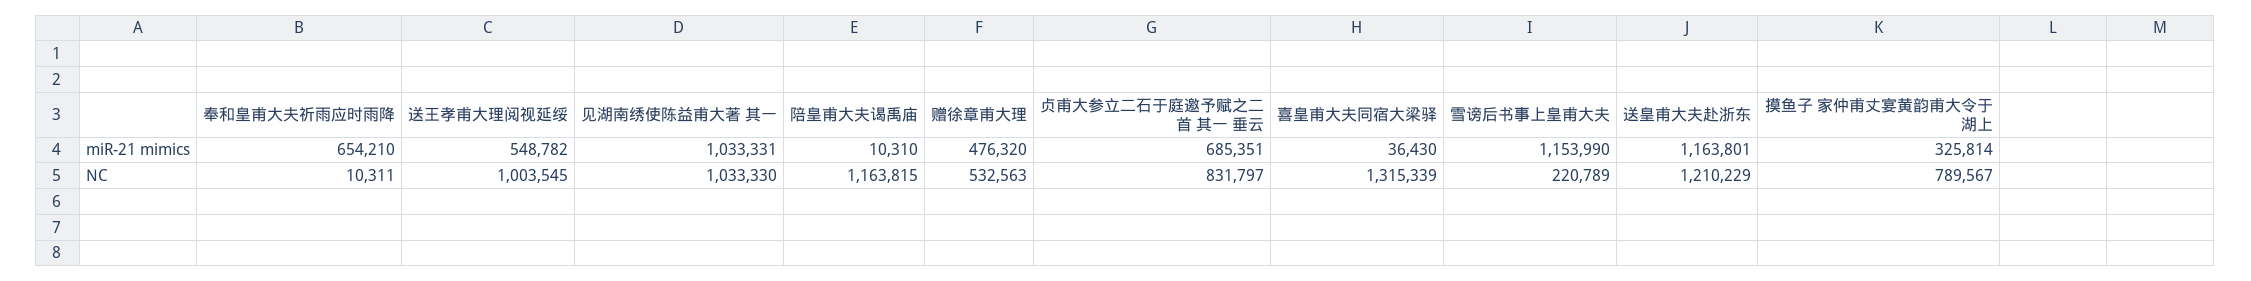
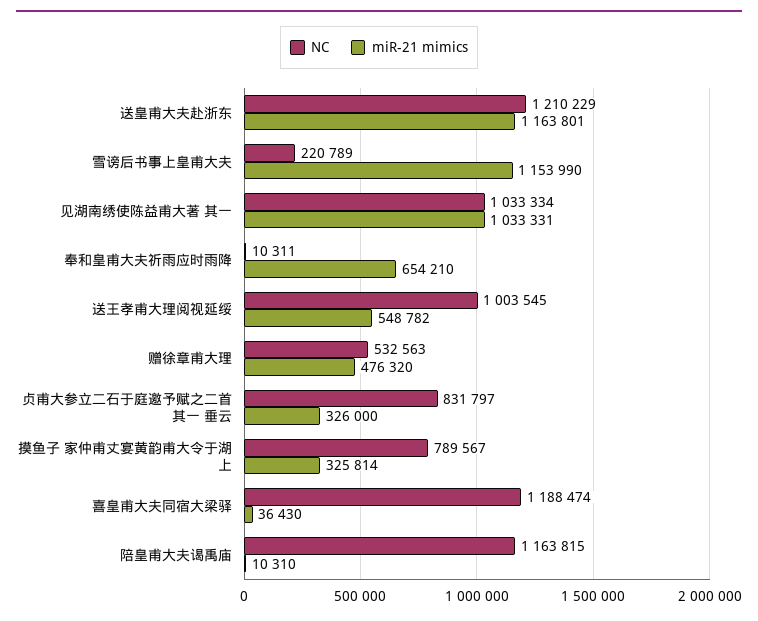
miR-21 mimics, 贞甫大参立二石于庭邀予赋之二首 其一 垂云: 685351 -> 326000
NC, 见湖南绣使陈益甫大著 其一: 1033330 -> 1033334
NC, 喜皇甫大夫同宿大梁驿: 1315339 -> 1188474

